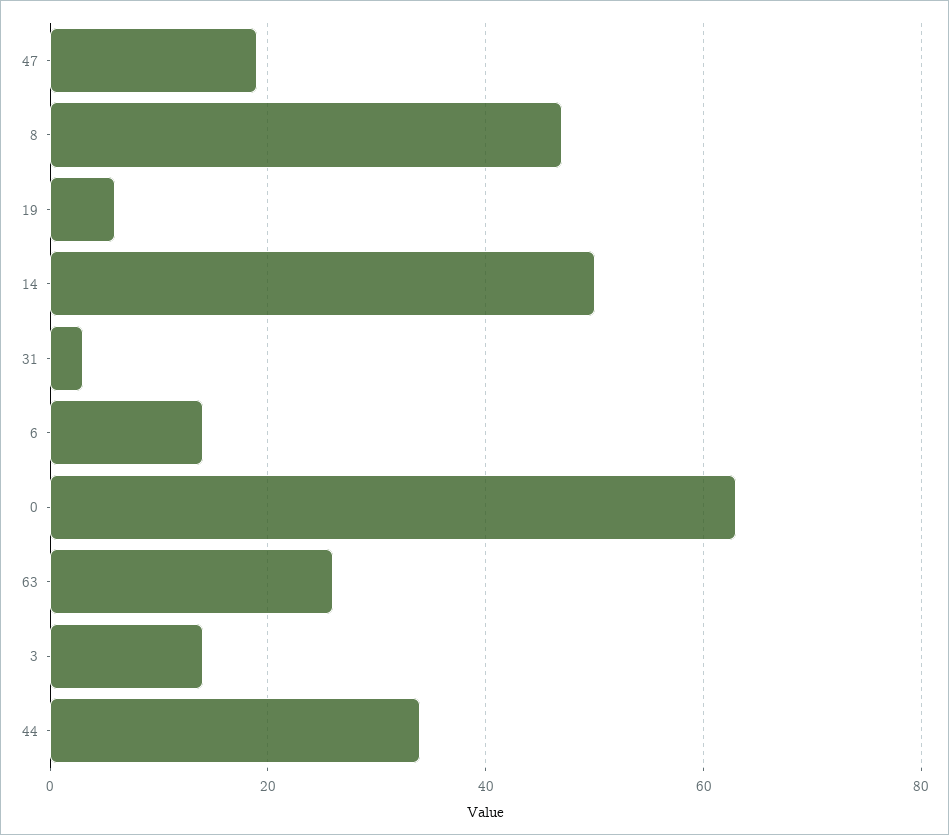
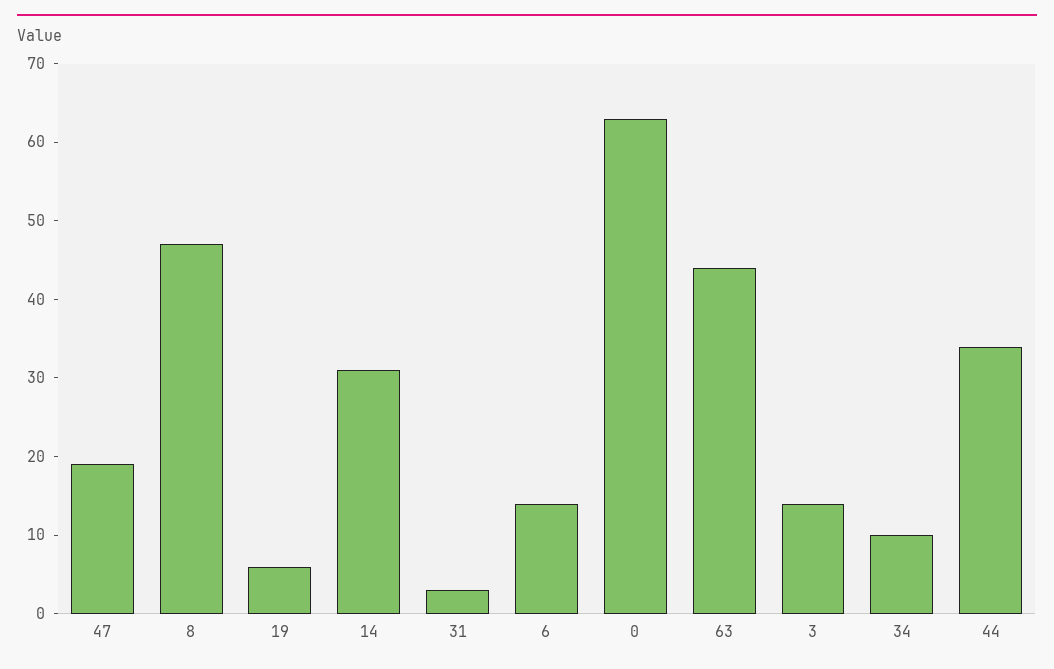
14: 50 -> 30
63: 25 -> 45
34: none -> 10

